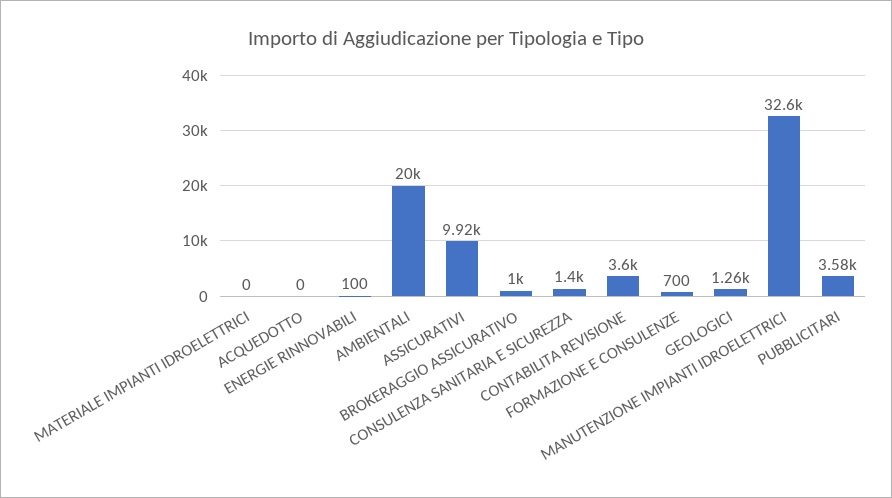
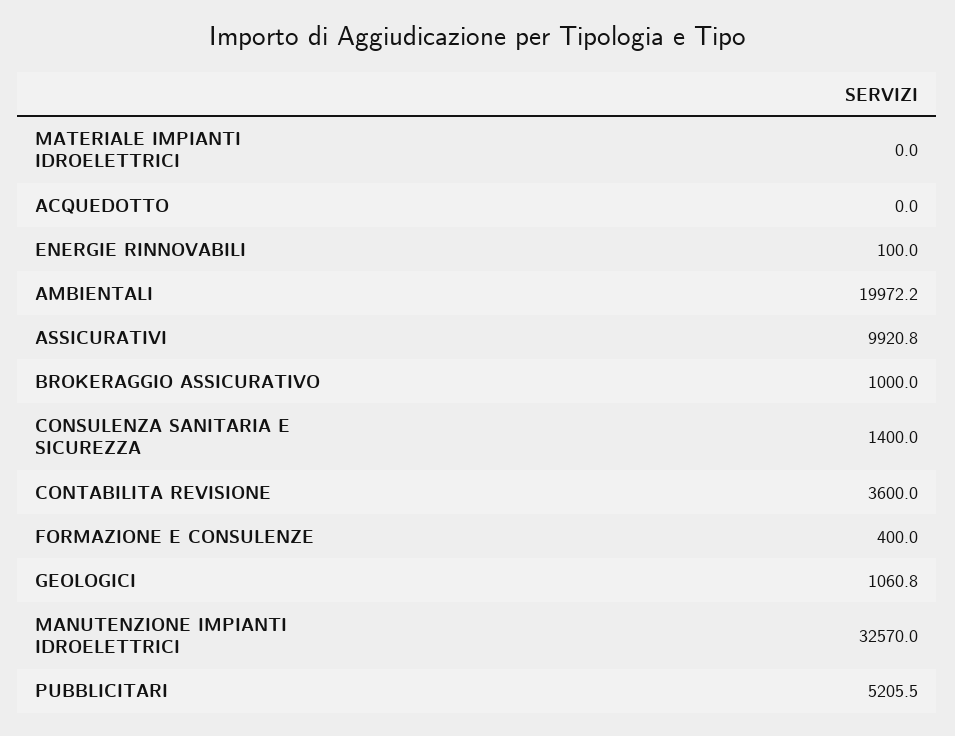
FORMAZIONE E CONSULENZE: 700 -> 400
GEOLOGICI: 1260 -> 1060.8
PUBBLICITARI: 3580 -> 5205.5

